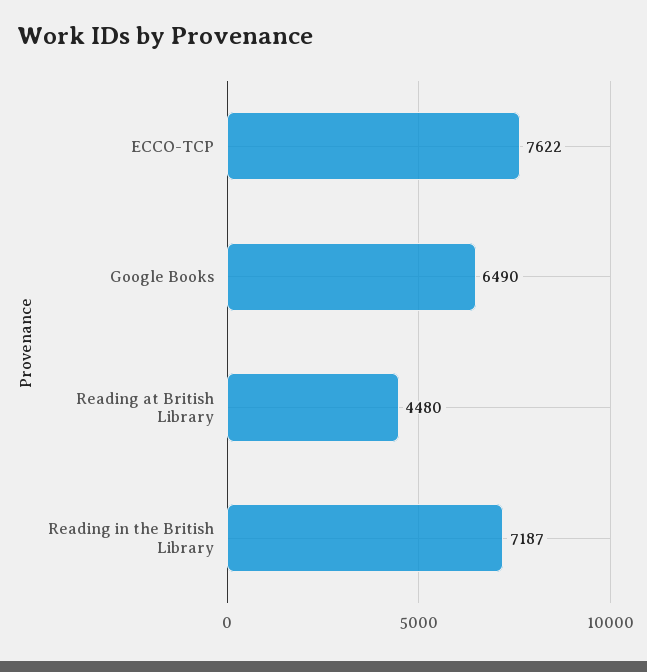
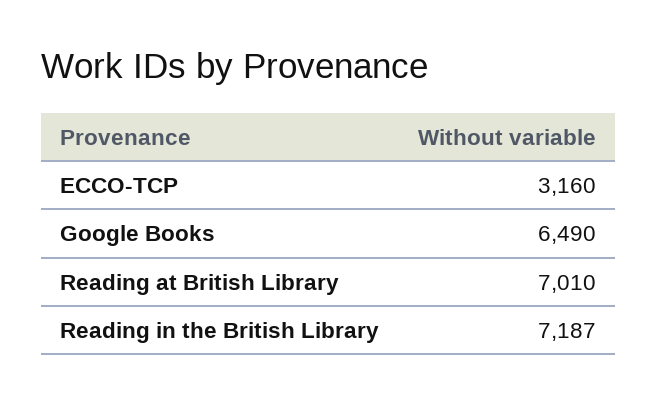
ECCO-TCP: 7622 -> 3160
Reading at British Library: 4480 -> 7010

